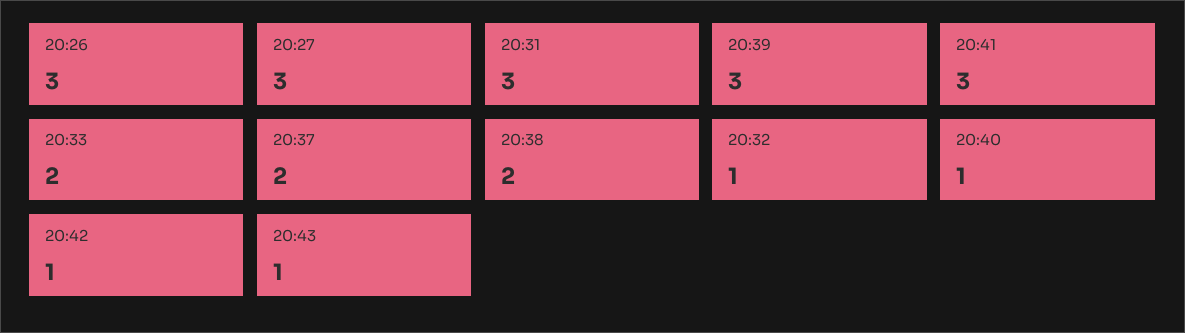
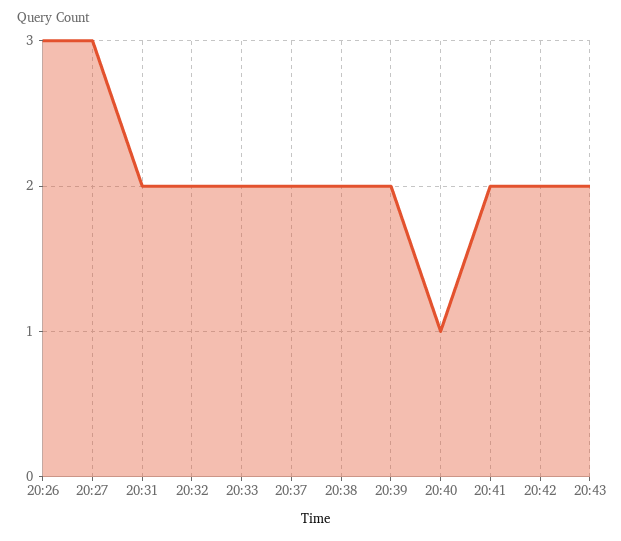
20:31: 3 -> 2
20:39: 3 -> 2
20:41: 3 -> 2
20:32: 1 -> 2
20:42: 1 -> 2
20:43: 1 -> 2

